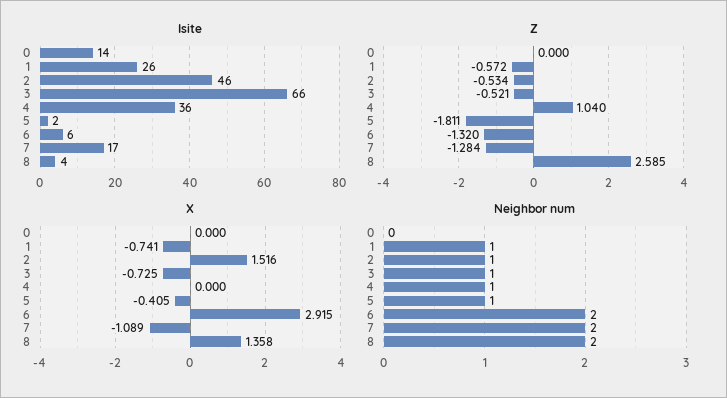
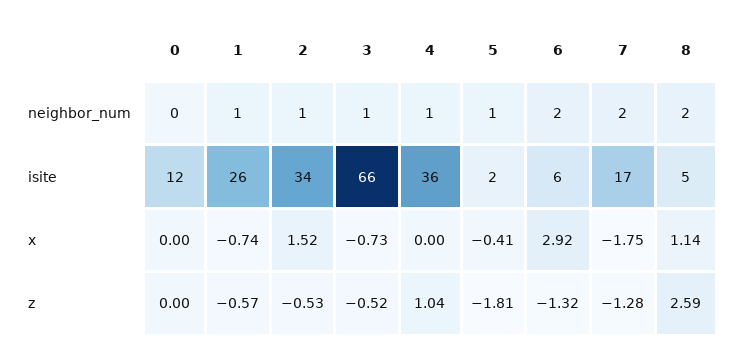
Isite, 0: 14 -> 12
Isite, 2: 46 -> 34
Isite, 8: 4 -> 5
X, 7: -1.089 -> -1.75
X, 8: 1.358 -> 1.14

